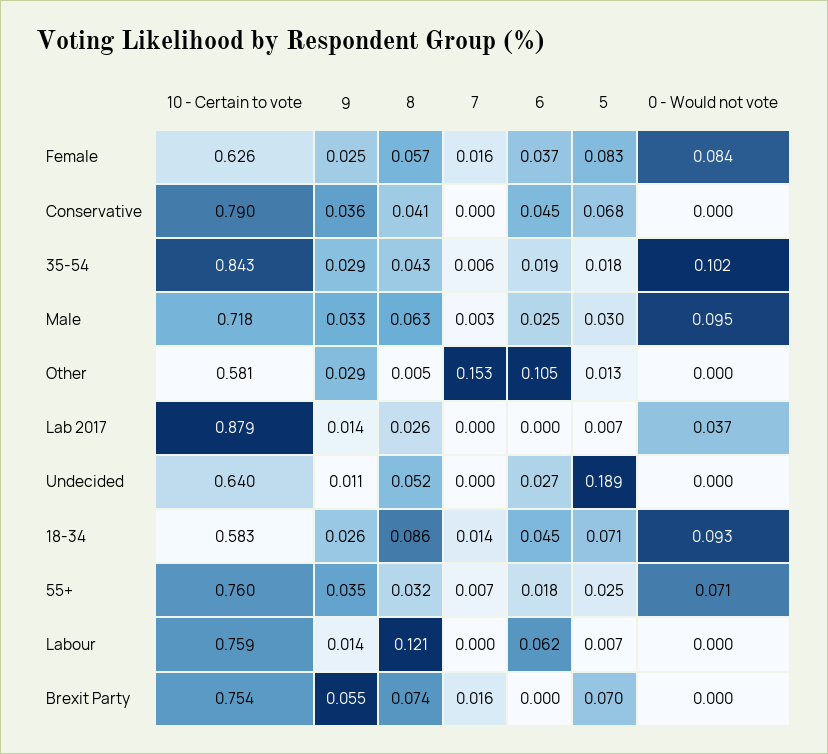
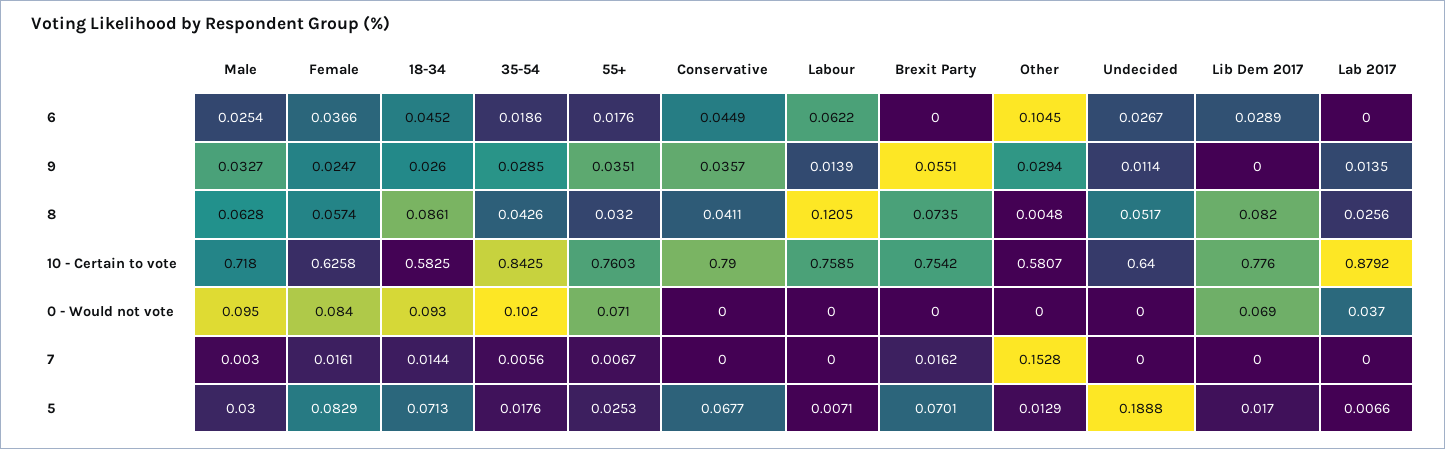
6, Lib Dem 2017: none -> 0.0289
9, Lib Dem 2017: none -> 0
8, Lib Dem 2017: none -> 0.082
10 - Certain to vote, Lib Dem 2017: none -> 0.776
0 - Would not vote, Lib Dem 2017: none -> 0.069
7, Lib Dem 2017: none -> 0
5, Lib Dem 2017: none -> 0.017

